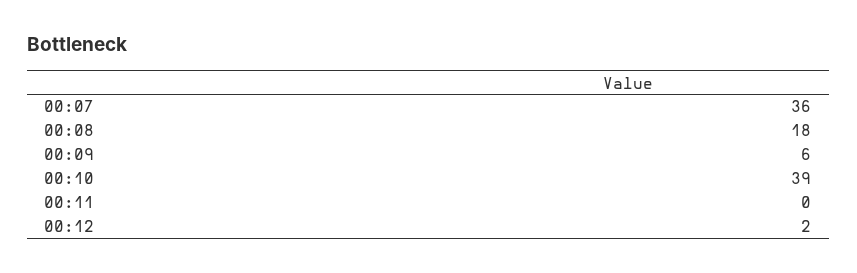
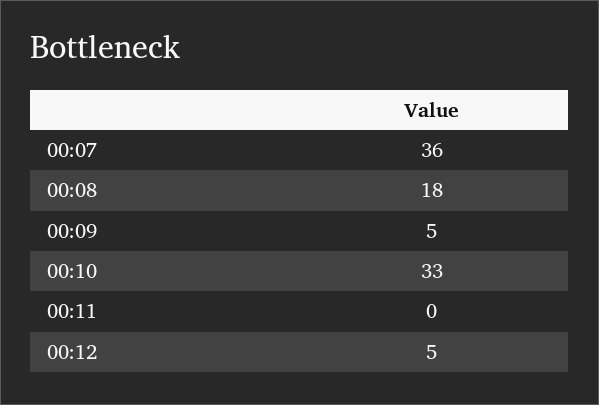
00:09: 6 -> 5
00:10: 39 -> 33
00:12: 2 -> 5

